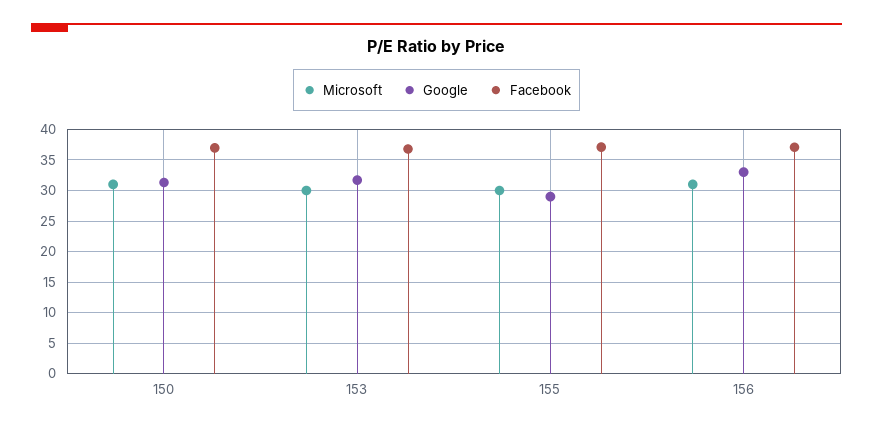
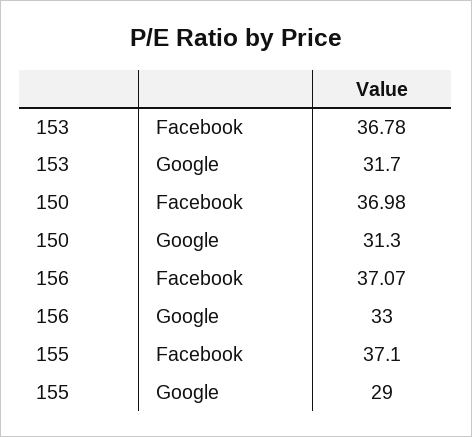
Microsoft, 150: 31 -> none
Microsoft, 153: 30 -> none
Microsoft, 155: 30 -> none
Microsoft, 156: 31 -> none

